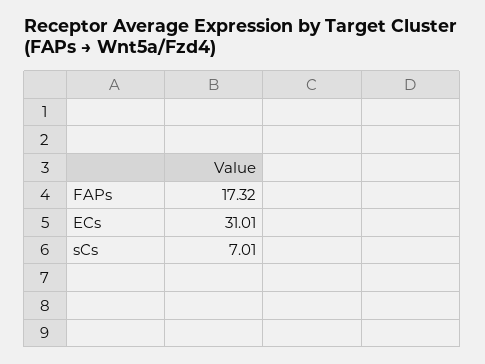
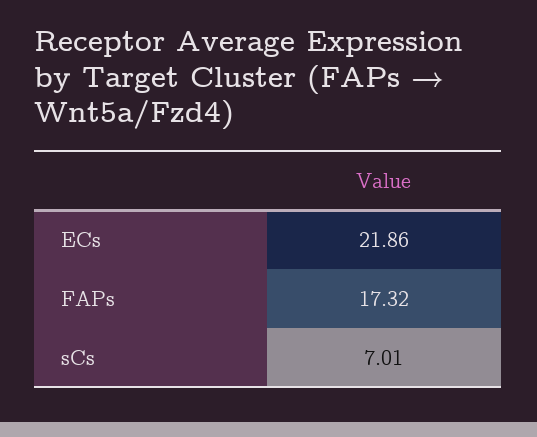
ECs: 31.01 -> 21.86

